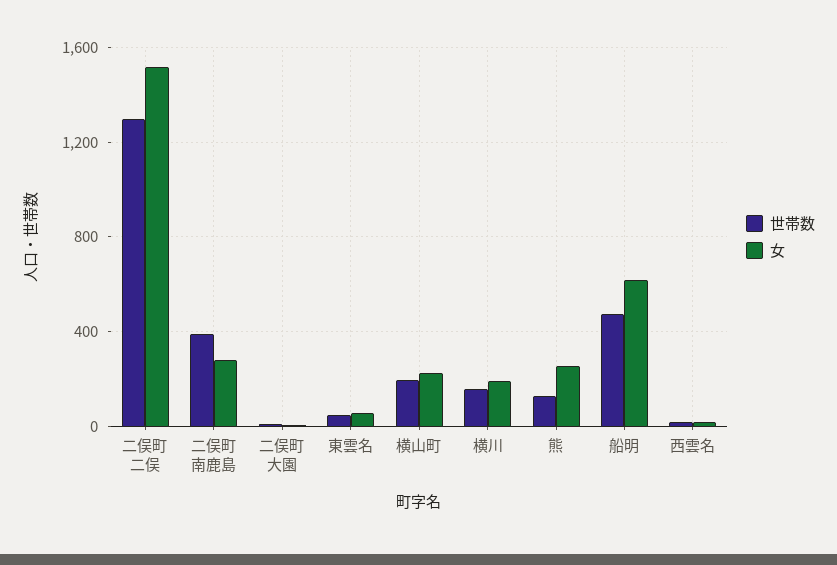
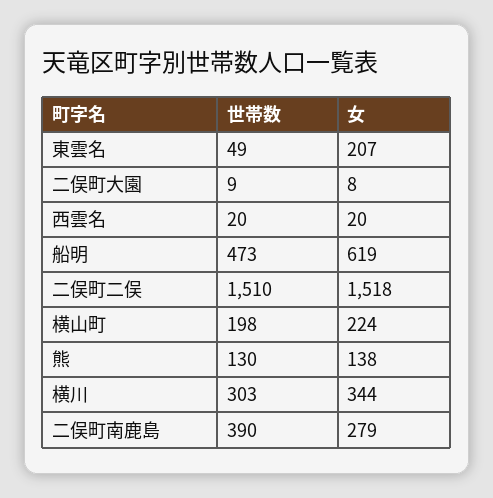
世帯数, 二俣町二俣: 1300 -> 1510
女, 東雲名: 50 -> 207
世帯数, 横川: 150 -> 303
女, 横川: 200 -> 344
女, 熊: 250 -> 138

